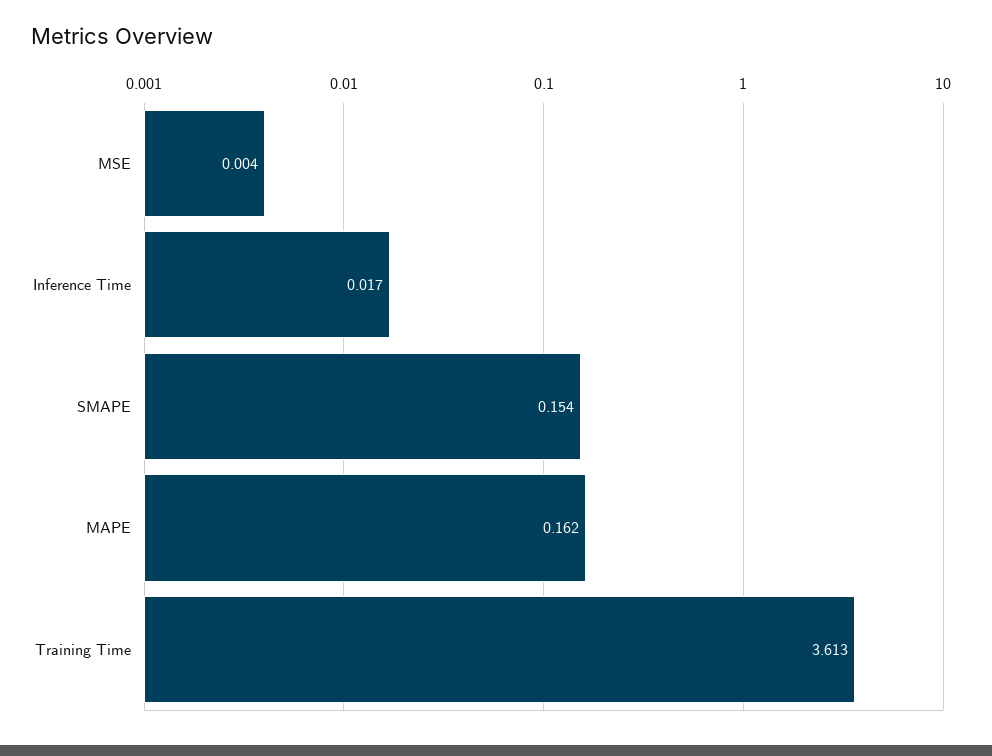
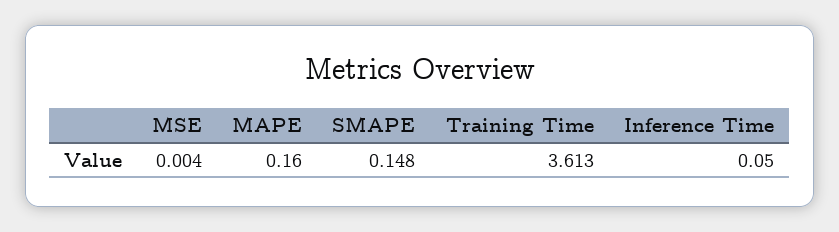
Inference Time: 0.017 -> 0.05
SMAPE: 0.154 -> 0.148
MAPE: 0.162 -> 0.16

